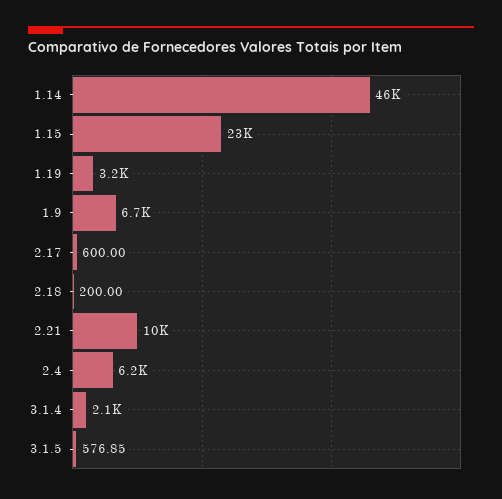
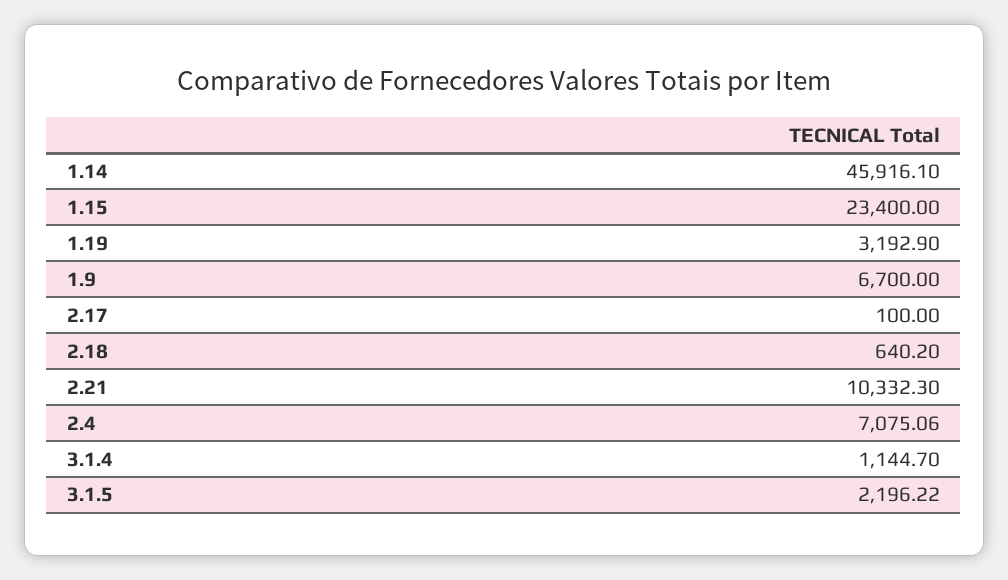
2.17: 600 -> 100
2.18: 200 -> 640.2
2.4: 6200 -> 7075.06
3.1.4: 2100 -> 1144.7
3.1.5: 576.85 -> 2196.22

